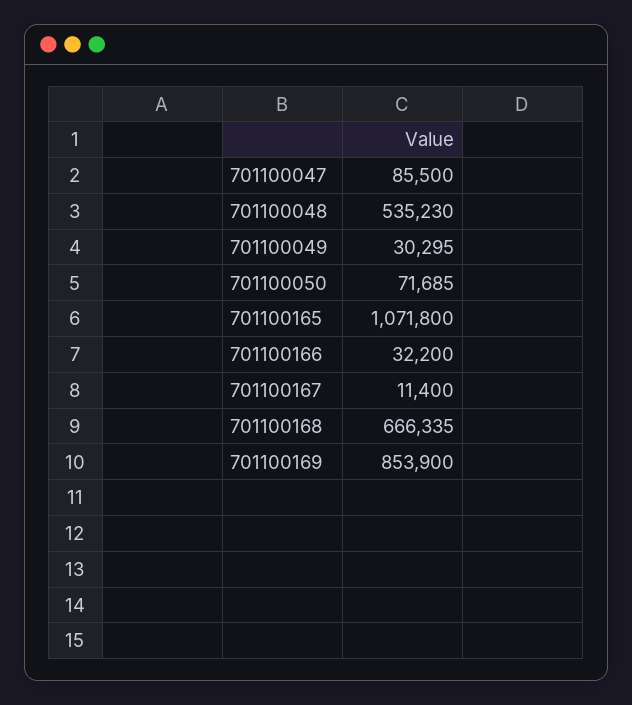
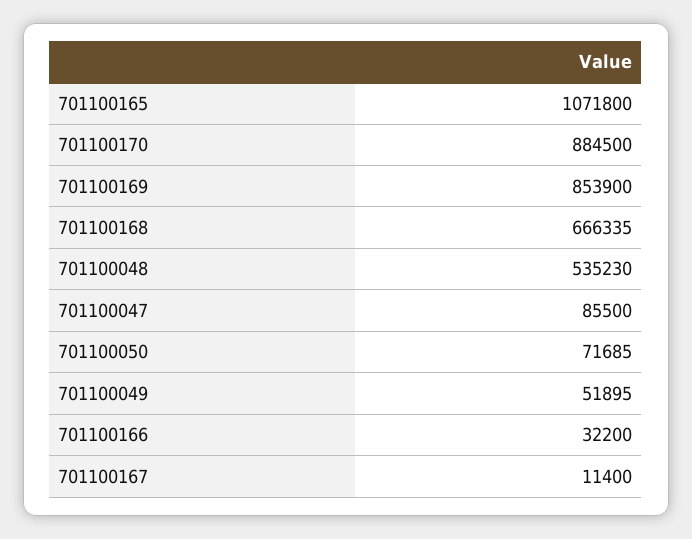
701100049: 30295 -> 51895
701100170: none -> 884500

